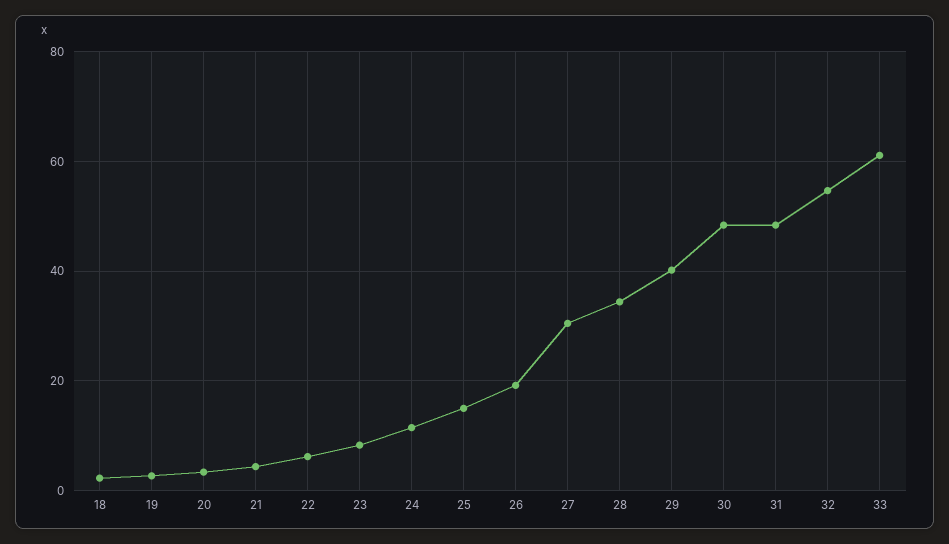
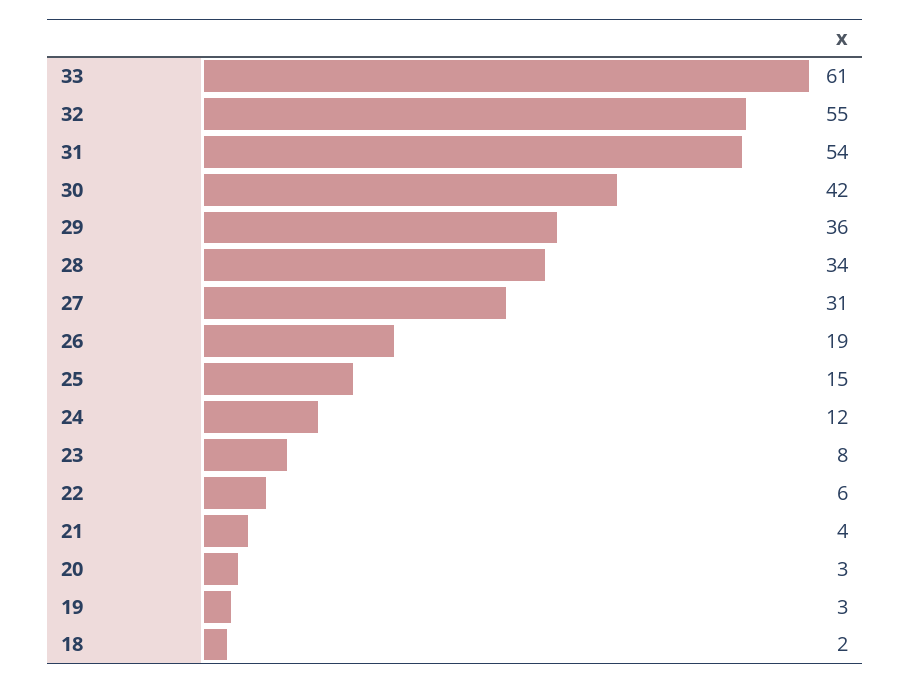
29: 40 -> 36
30: 48 -> 42
31: 48 -> 54

